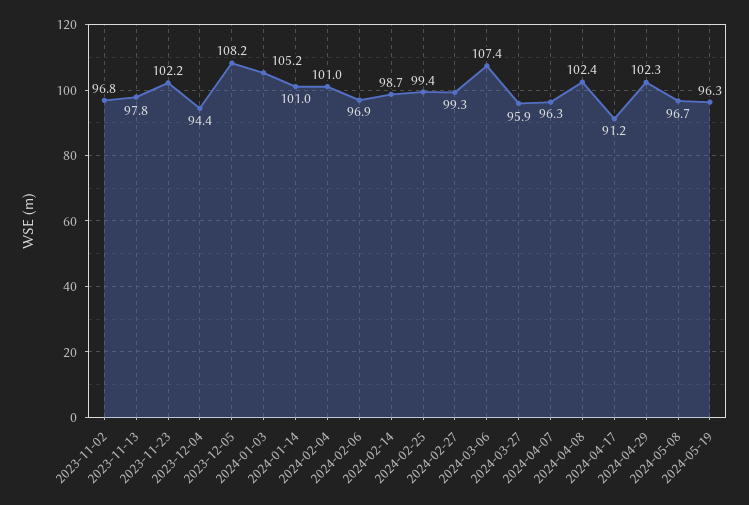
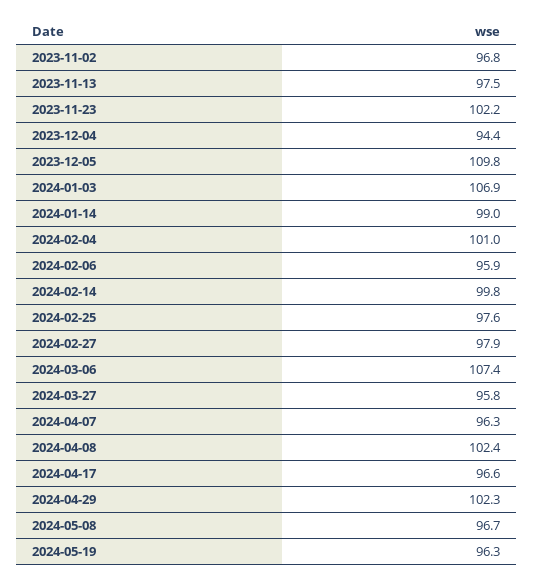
2023-11-13: 97.8 -> 97.5
2023-12-05: 108.2 -> 109.8
2024-01-03: 105.2 -> 106.9
2024-01-14: 101 -> 99
2024-02-06: 96.9 -> 95.9
2024-02-14: 98.7 -> 99.8
2024-02-25: 99.4 -> 97.6
2024-02-27: 99.3 -> 97.9
2024-03-27: 95.9 -> 95.8
2024-04-17: 91.2 -> 96.6

